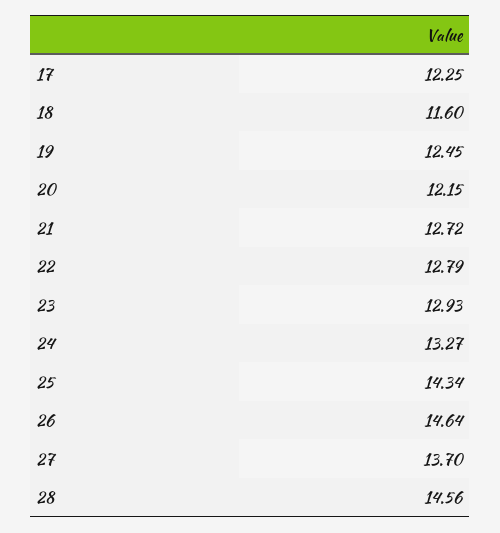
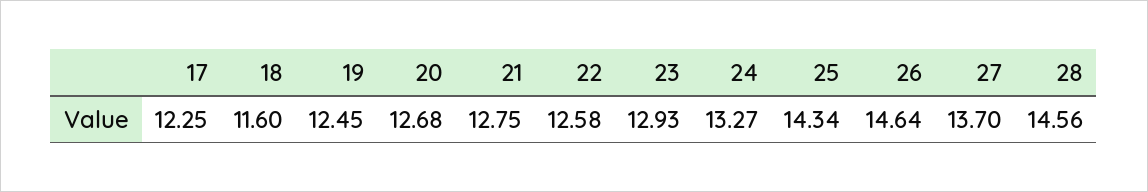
20: 12.15 -> 12.68
21: 12.72 -> 12.75
22: 12.79 -> 12.58

